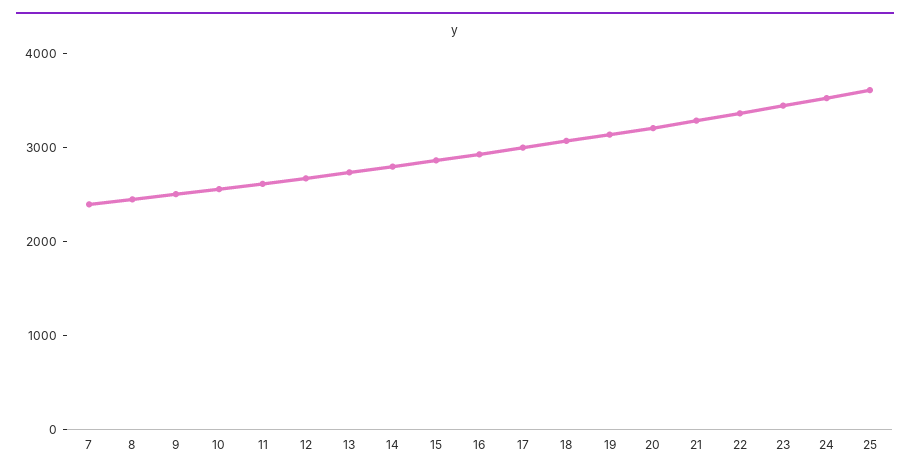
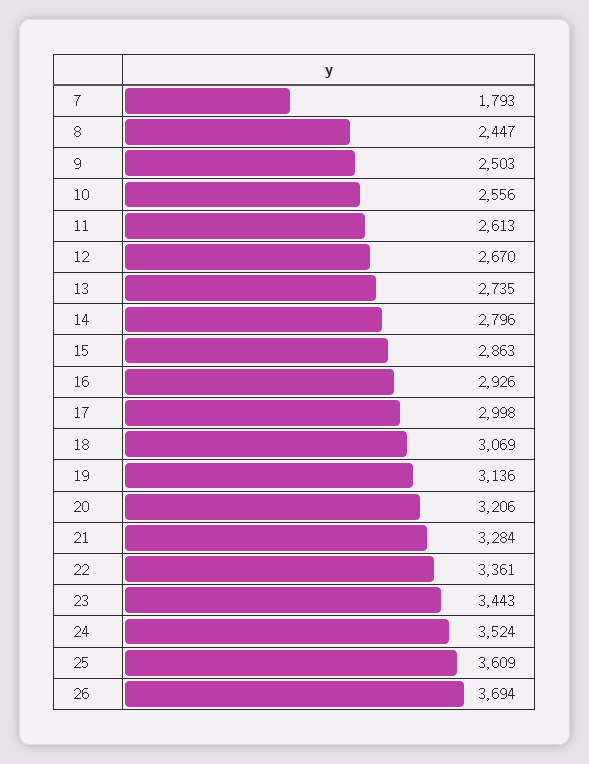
7: 2400 -> 1793
26: none -> 3694

